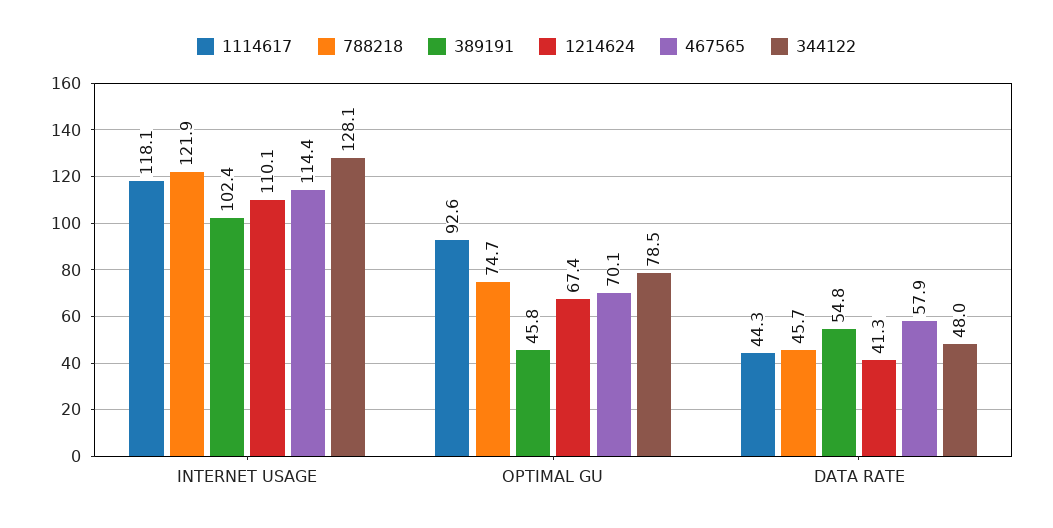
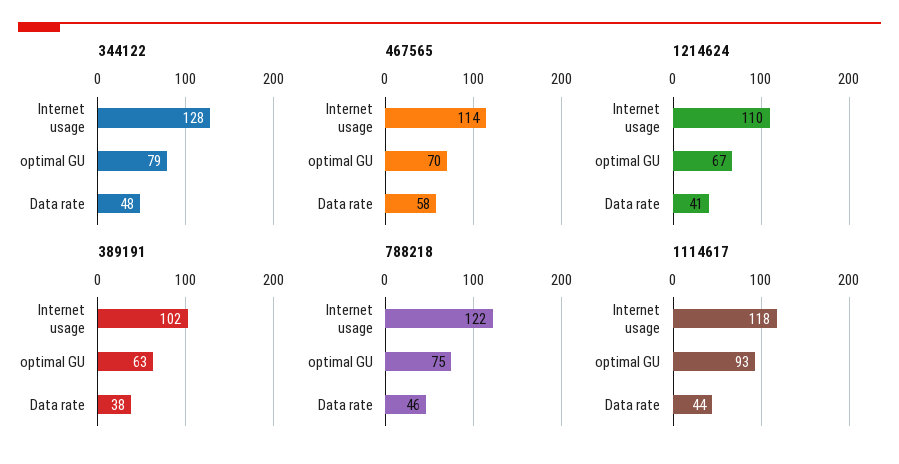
389191, OPTIMAL GU: 45.8 -> 63
389191, DATA RATE: 54.8 -> 38

